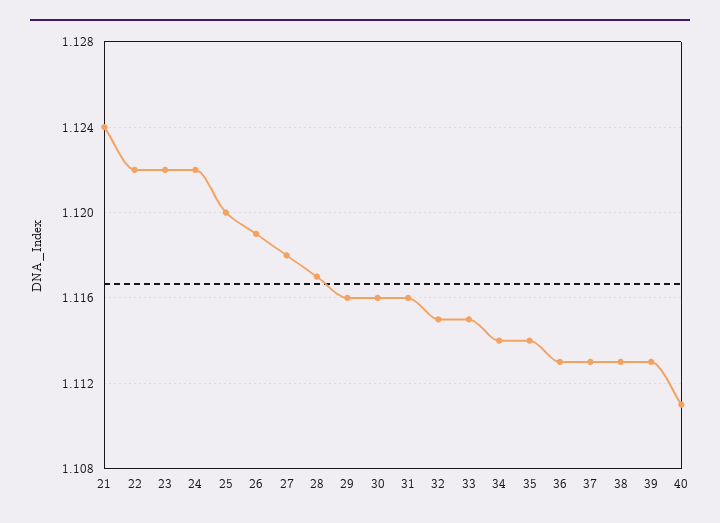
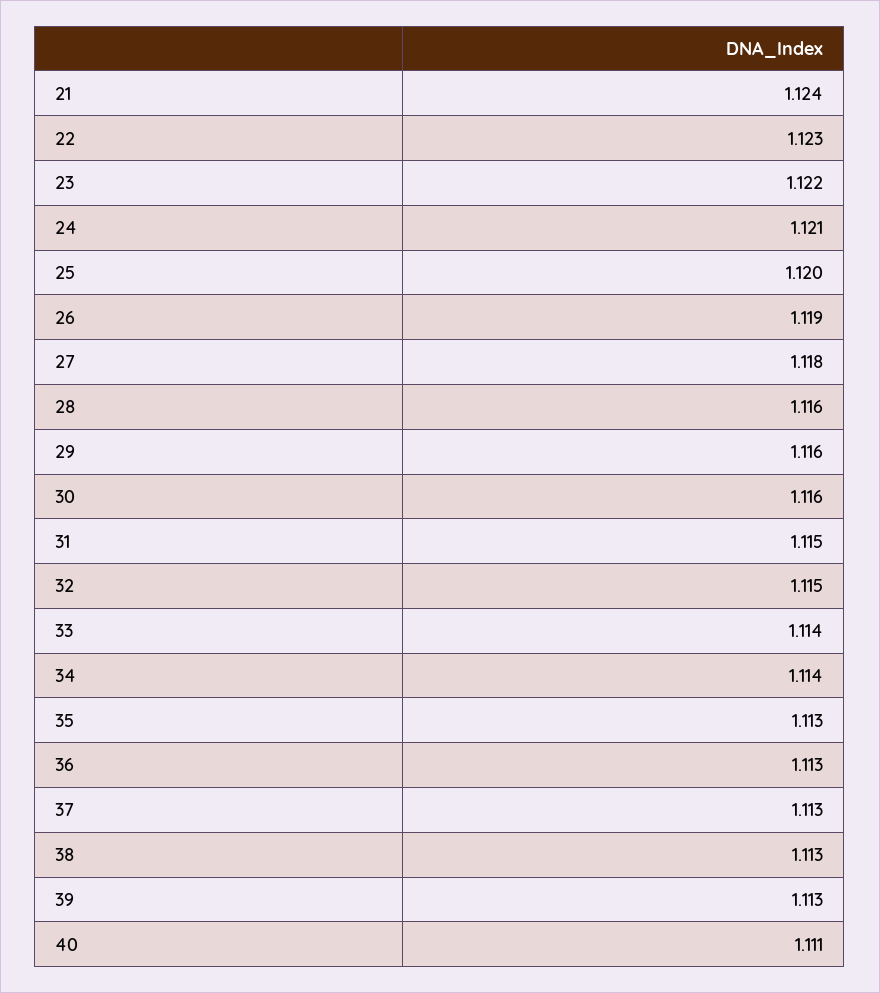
22: 1.122 -> 1.123
24: 1.122 -> 1.121
28: 1.117 -> 1.116
31: 1.116 -> 1.115
33: 1.115 -> 1.114
35: 1.114 -> 1.113

